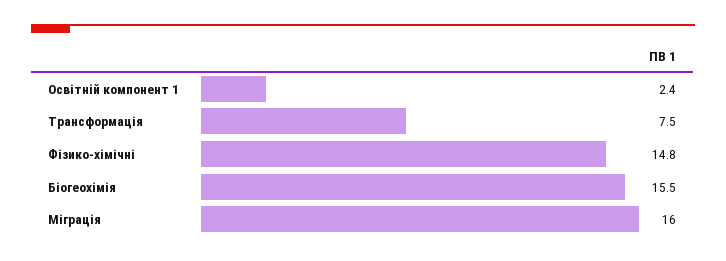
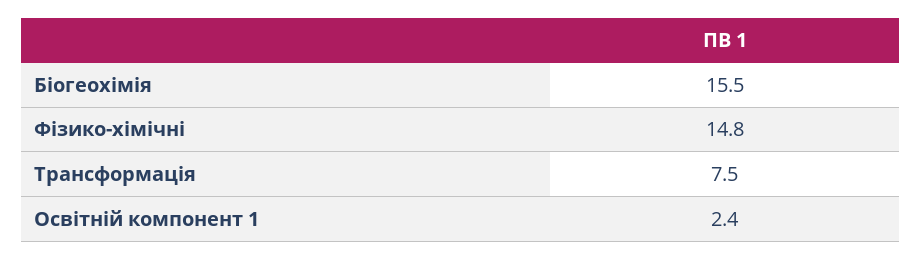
Міграція: 16 -> none

